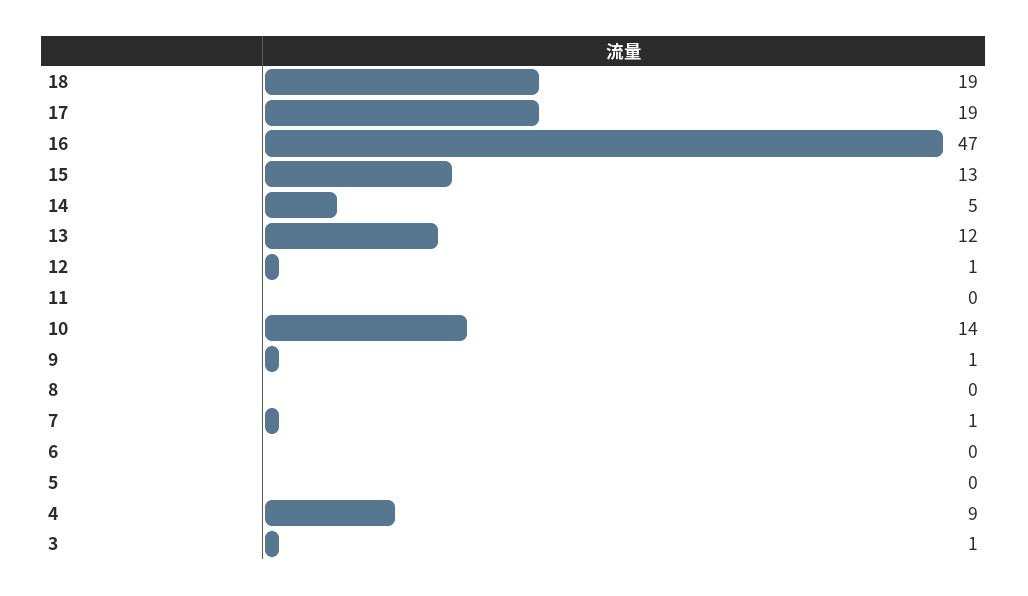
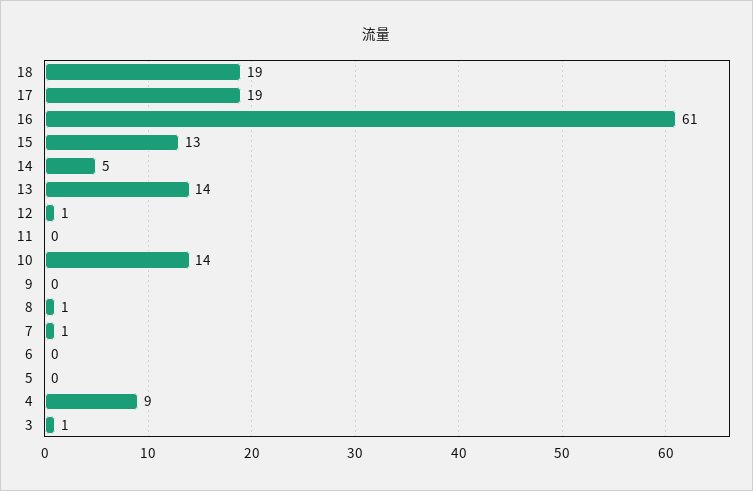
16: 47 -> 61
13: 12 -> 14
9: 1 -> 0
8: 0 -> 1

